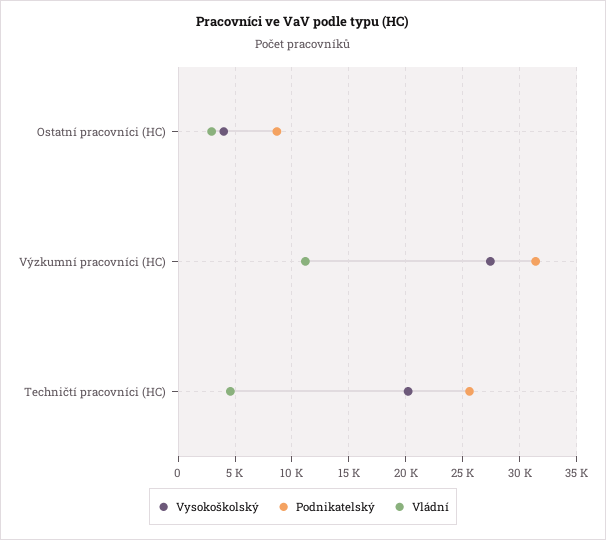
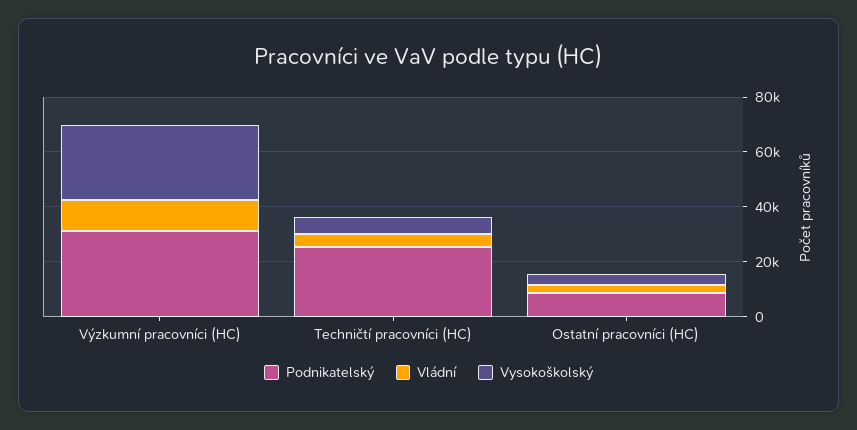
Vysokoškolský, Techničtí pracovníci (HC): 20000 -> 5000

